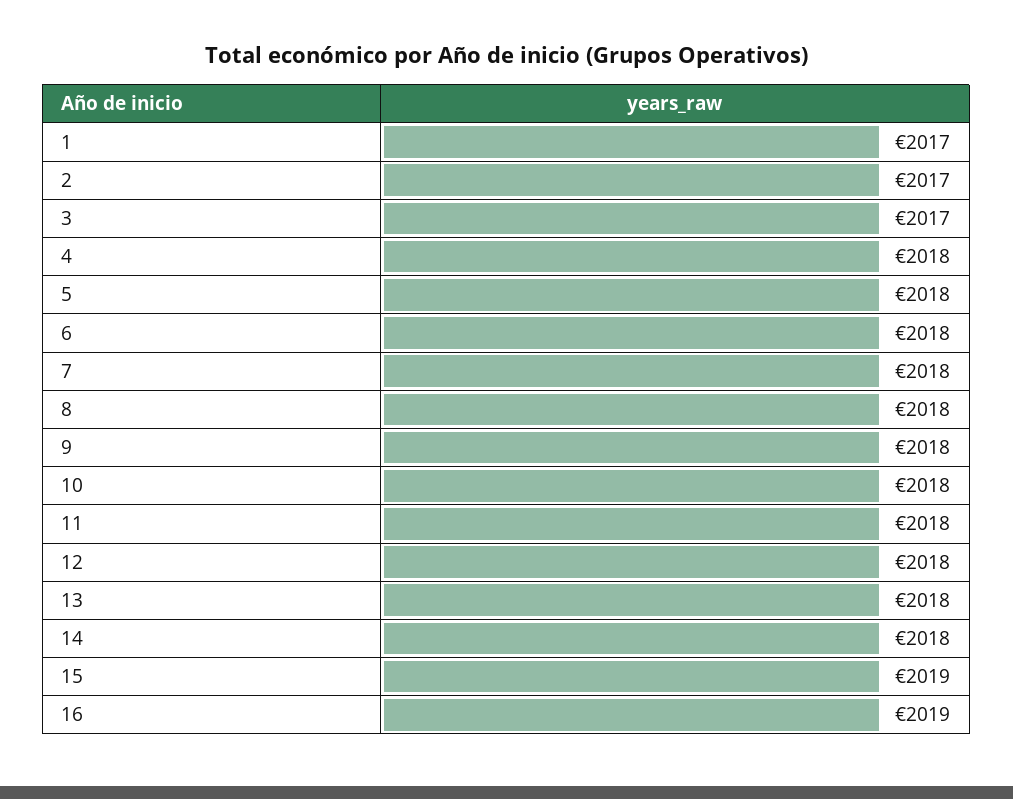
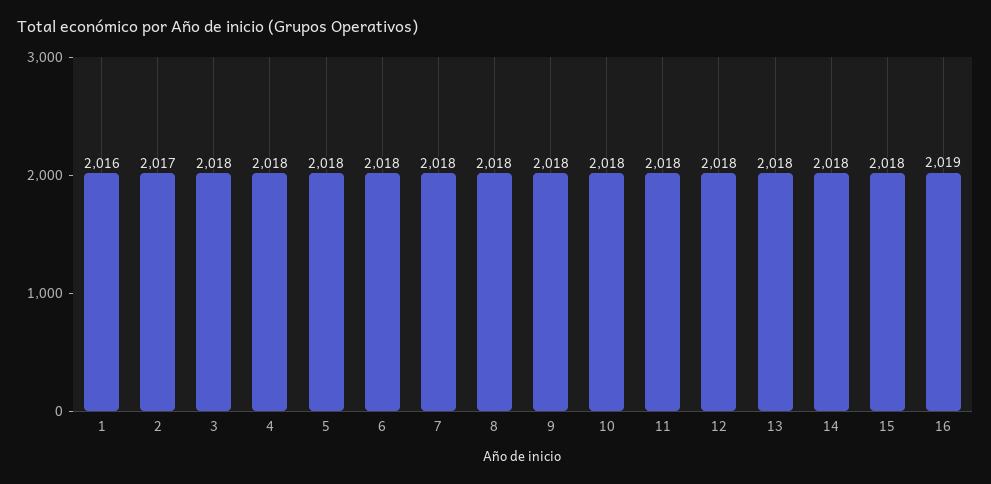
1: 2017 -> 2016
3: 2017 -> 2018
15: 2019 -> 2018

